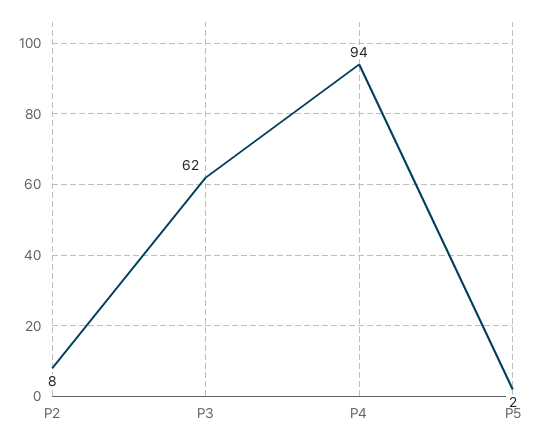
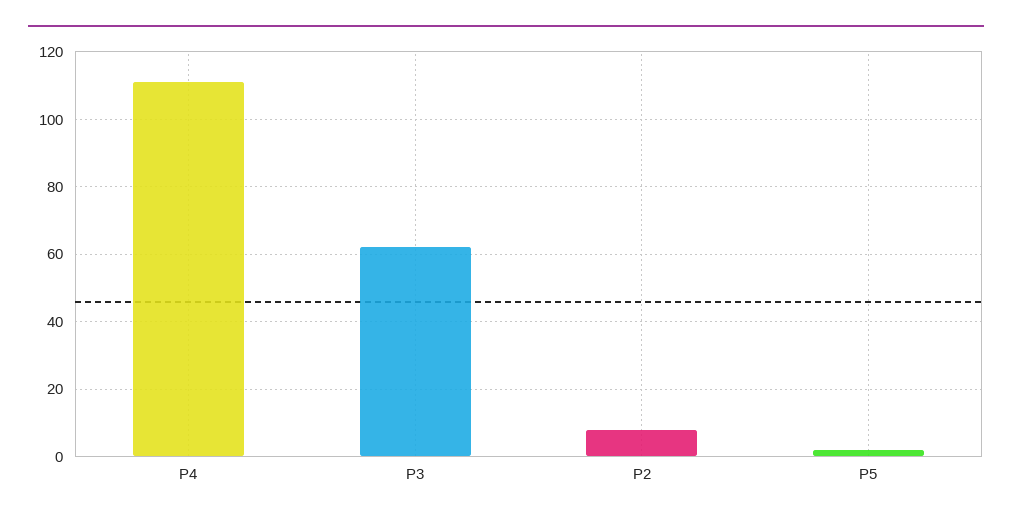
P4: 94 -> 110

